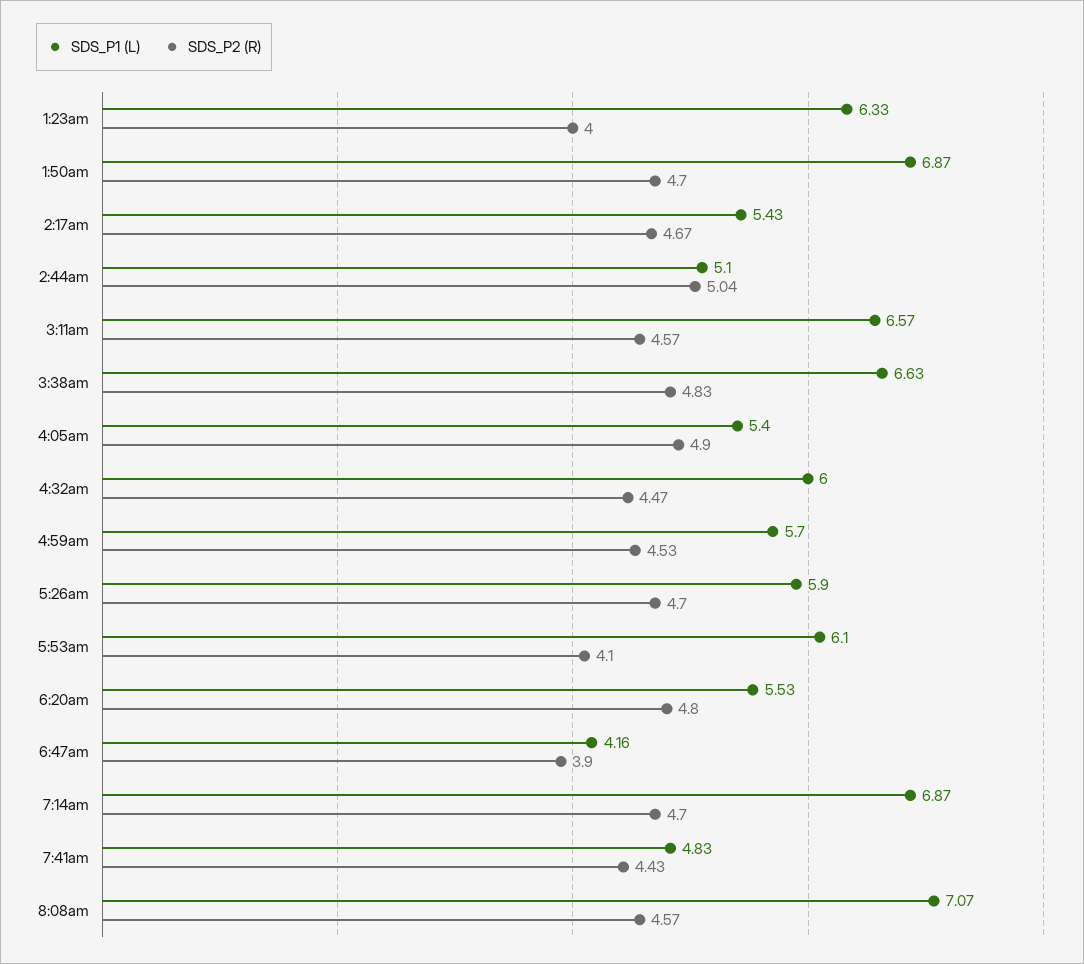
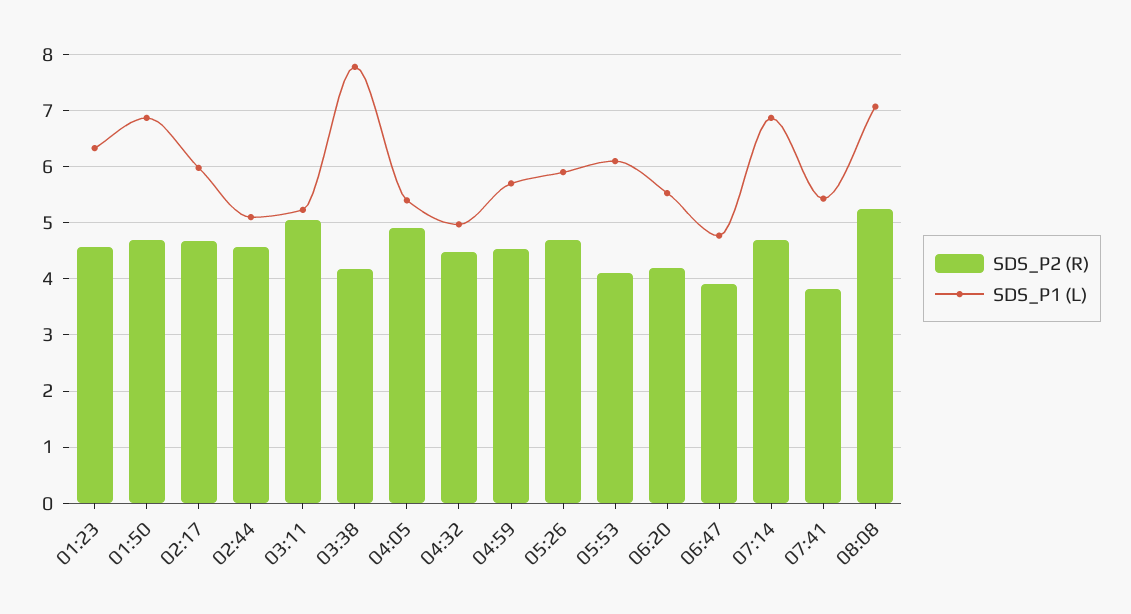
SDS_P2 (R), 1:23am: 4 -> 4.6
SDS_P1 (L), 2:17am: 5.43 -> 6
SDS_P2 (R), 2:44am: 5.04 -> 4.6
SDS_P1 (L), 3:11am: 6.57 -> 5.2
SDS_P2 (R), 3:11am: 4.57 -> 5
SDS_P1 (L), 3:38am: 6.63 -> 7.8
SDS_P2 (R), 3:38am: 4.83 -> 4.2
SDS_P1 (L), 4:32am: 6 -> 5
SDS_P2 (R), 6:20am: 4.8 -> 4.2
SDS_P1 (L), 6:47am: 4.16 -> 4.8
SDS_P1 (L), 7:41am: 4.83 -> 5.4
SDS_P2 (R), 7:41am: 4.43 -> 3.8
SDS_P2 (R), 8:08am: 4.57 -> 5.2

